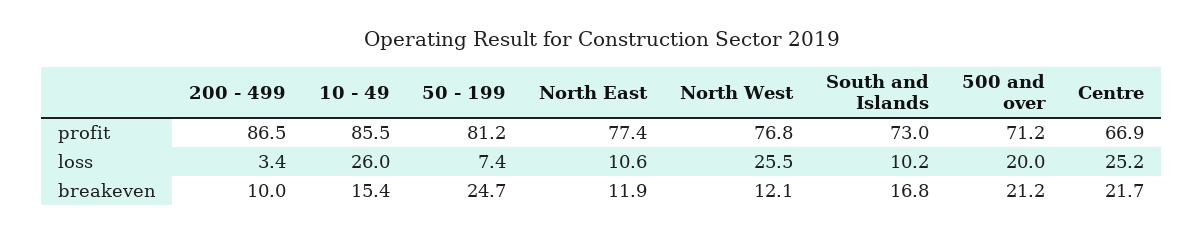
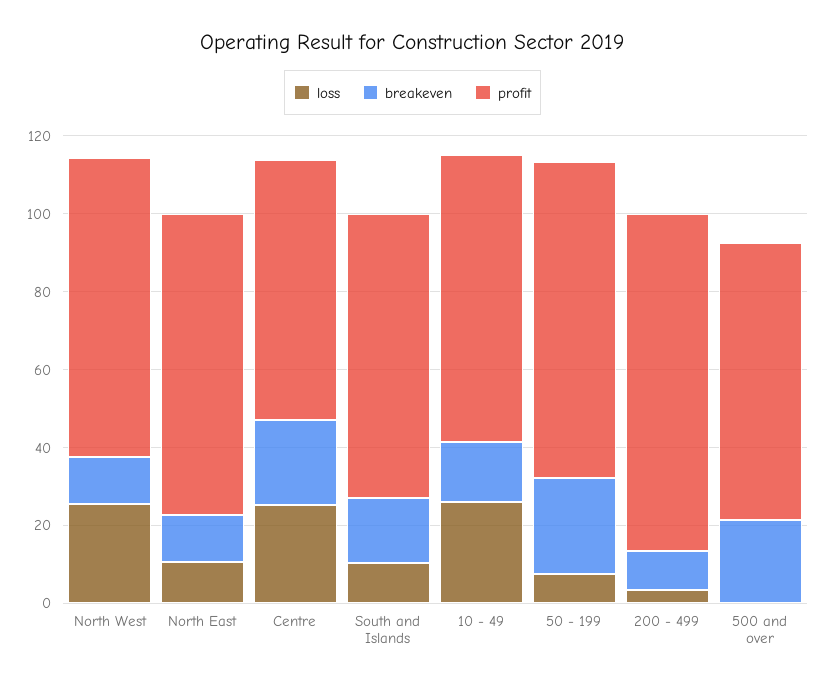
profit, 10 - 49: 85.5 -> 75
loss, 500 and over: 20 -> 0

